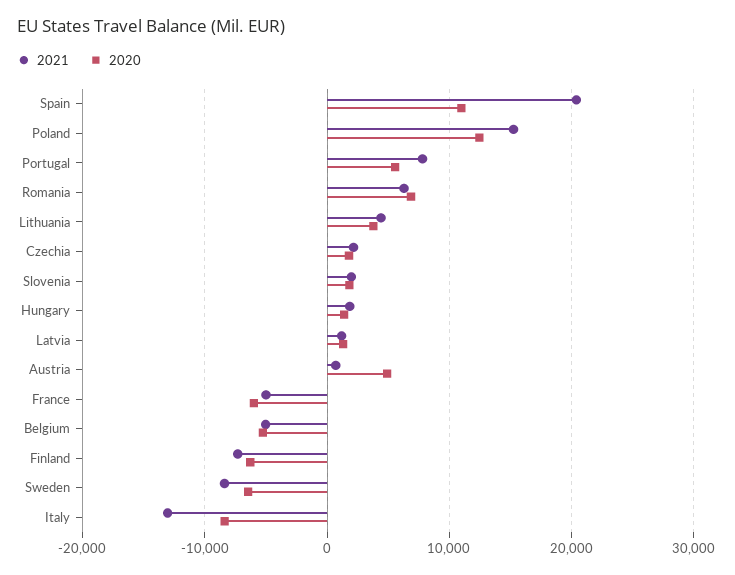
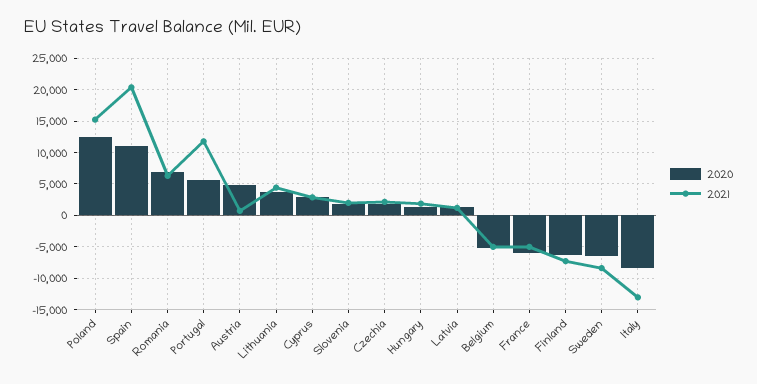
2021, Portugal: 8000 -> 12000
2020, Cyprus: none -> 3000
2021, Cyprus: none -> 3000

